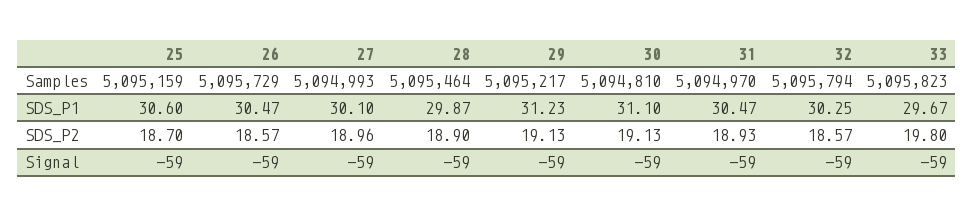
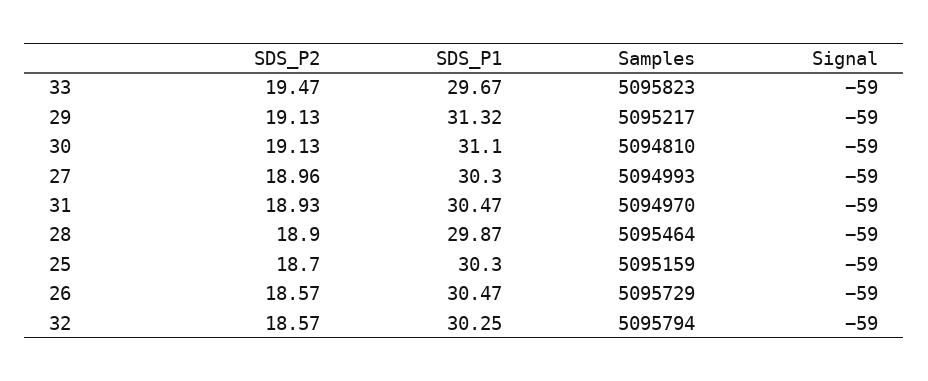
25, SDS_P1: 30.6 -> 30.3
27, SDS_P1: 30.1 -> 30.3
29, SDS_P1: 31.23 -> 31.32
33, SDS_P2: 19.8 -> 19.47

